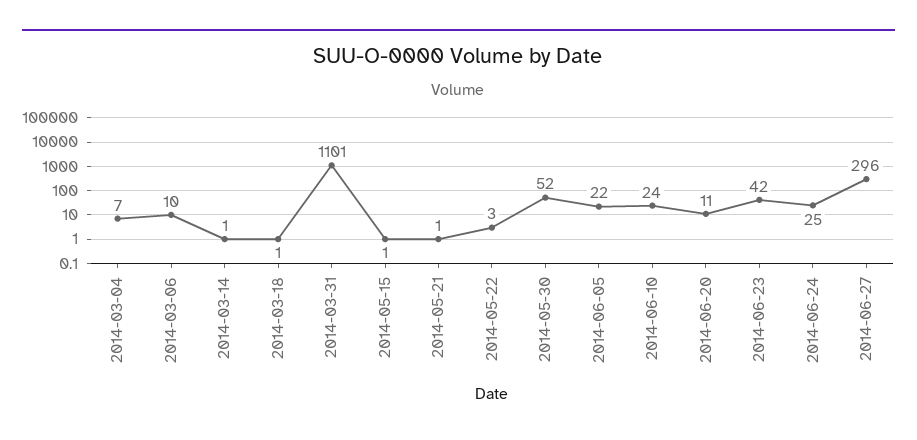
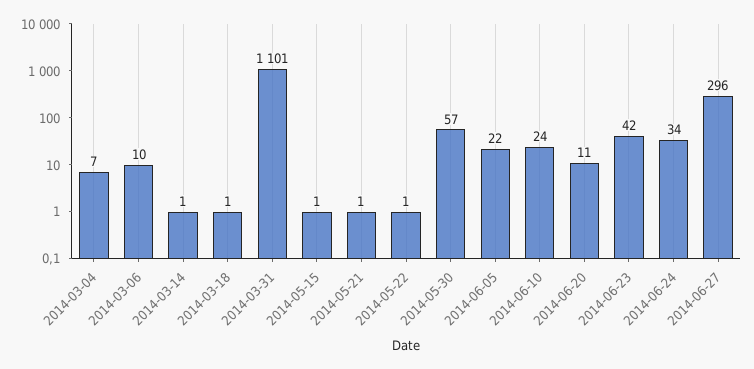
2014-05-22: 3 -> 1
2014-05-30: 52 -> 57
2014-06-24: 25 -> 34

